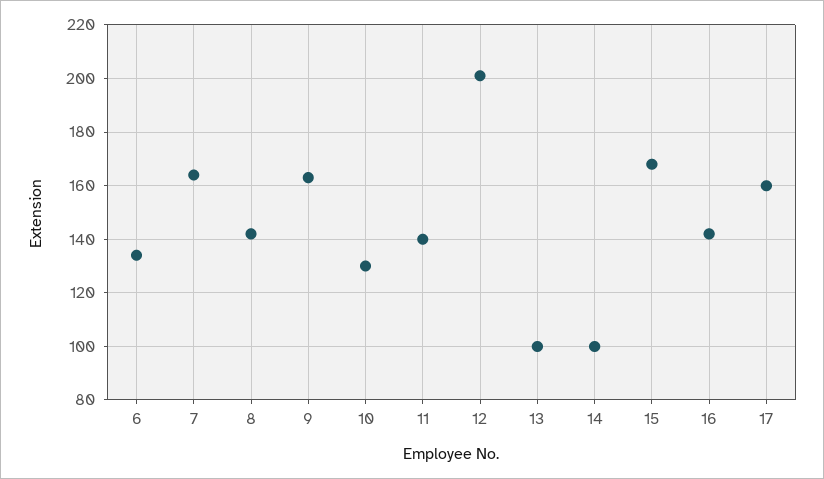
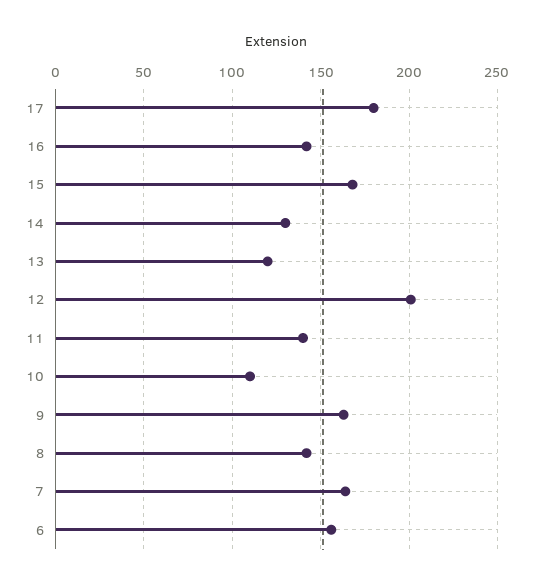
6: 135 -> 155
10: 130 -> 110
13: 100 -> 120
14: 100 -> 130
17: 160 -> 180

